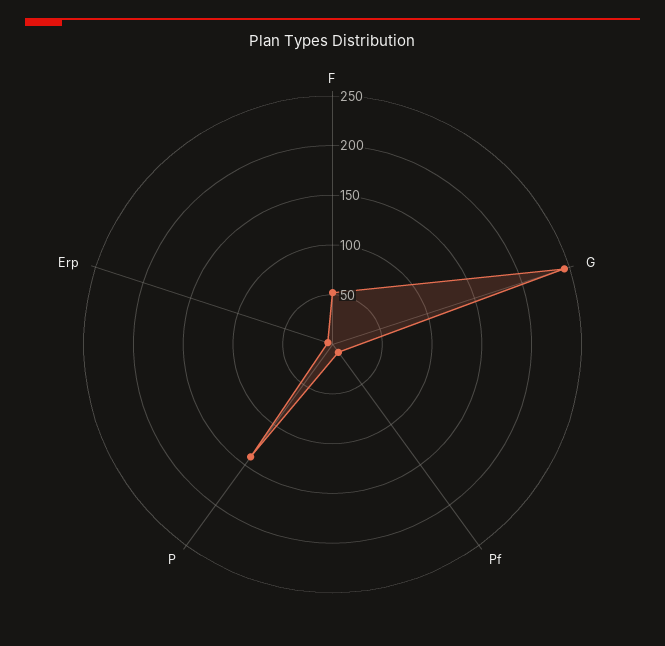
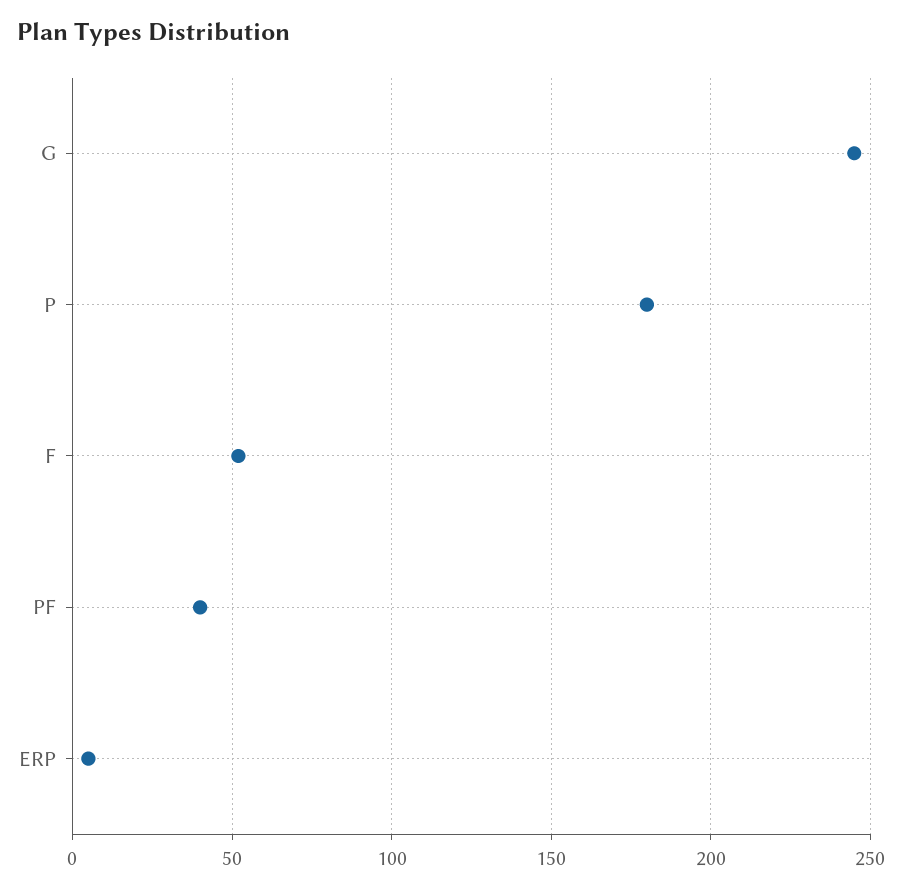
Pf: 10 -> 40
P: 140 -> 180

